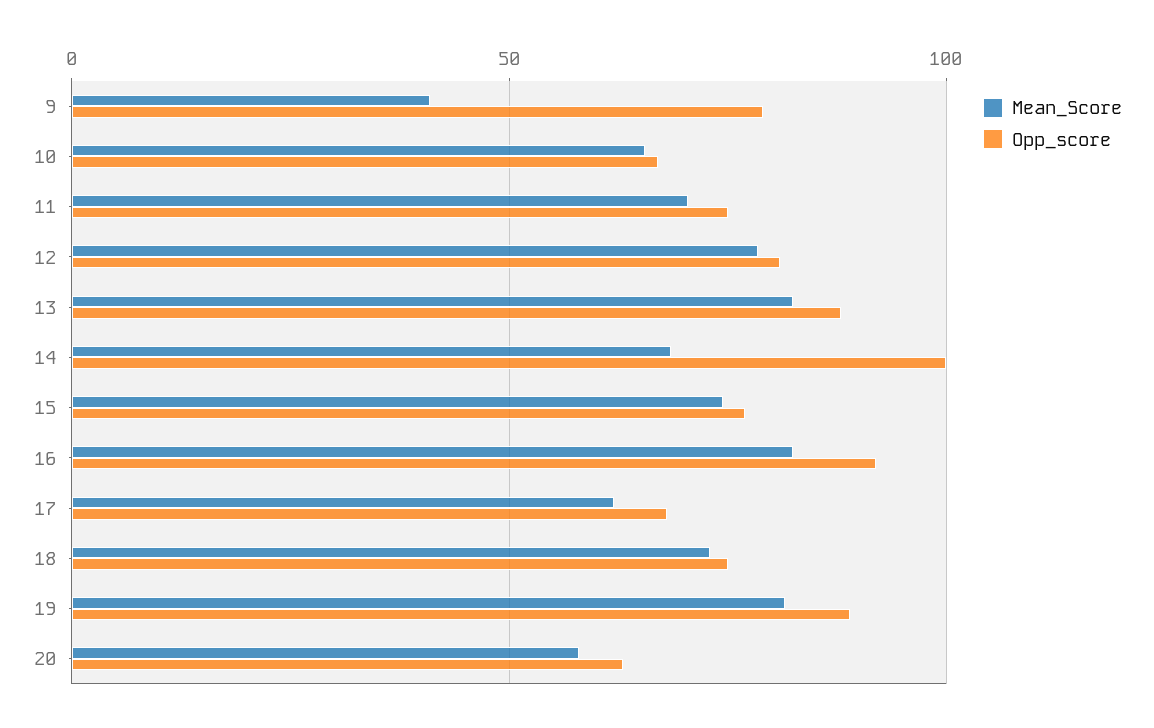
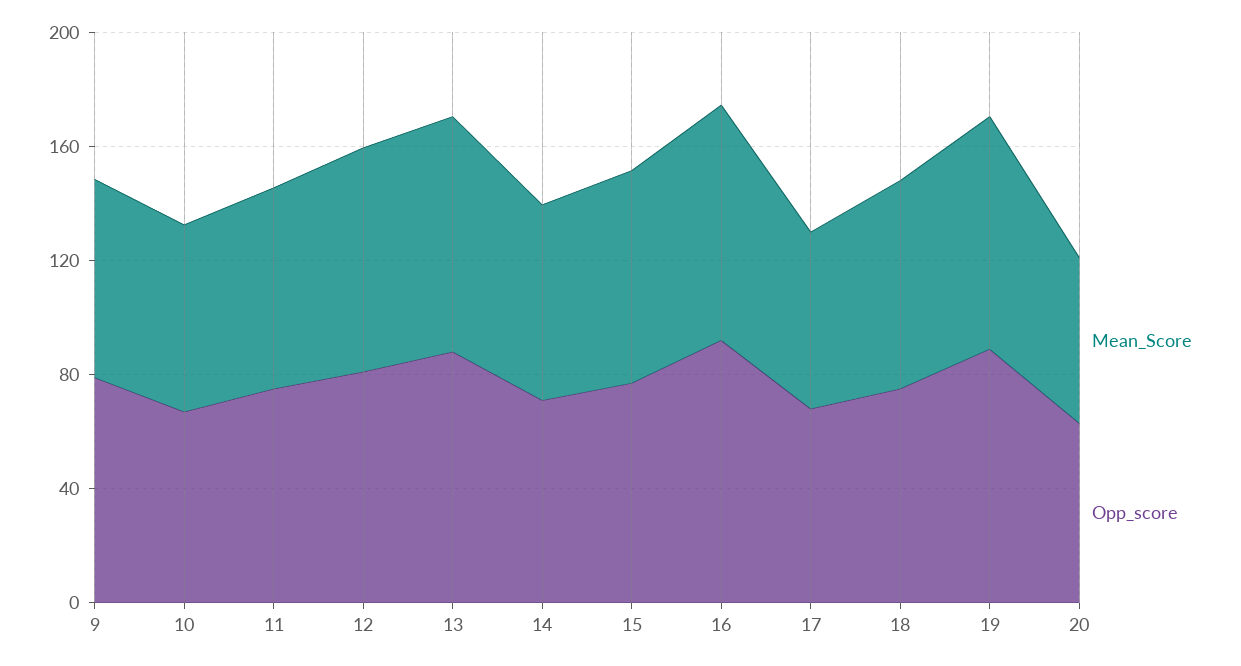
Mean_Score, 9: 40 -> 70
Opp_score, 14: 100 -> 70

